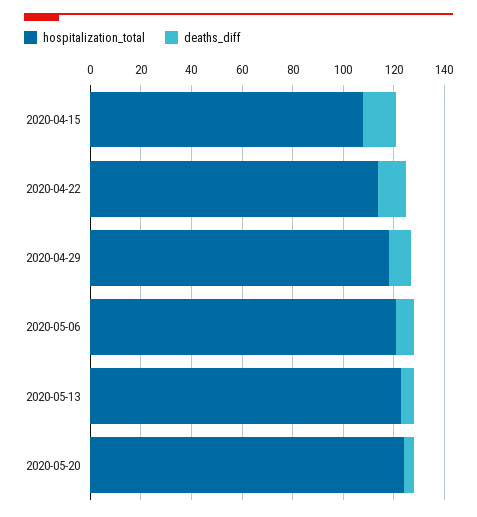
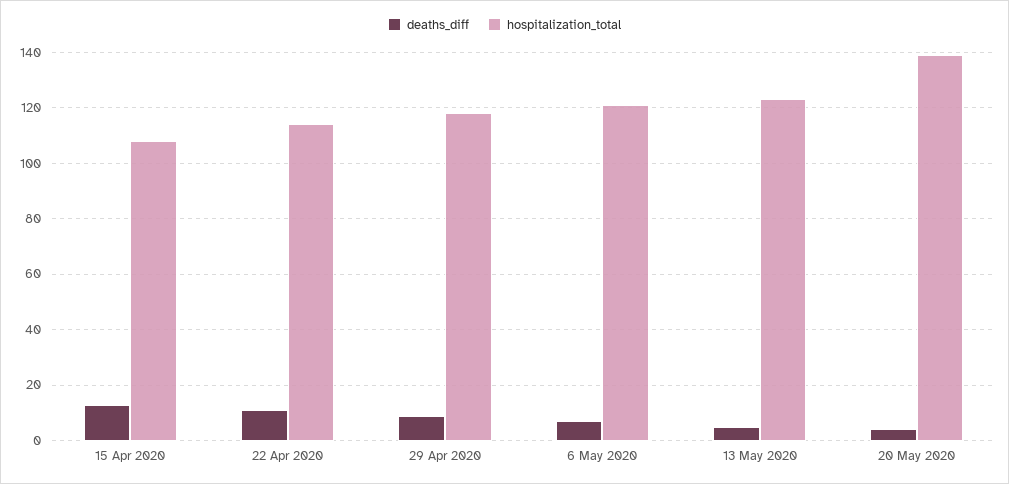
hospitalization_total, 2020-05-20: 125 -> 140

